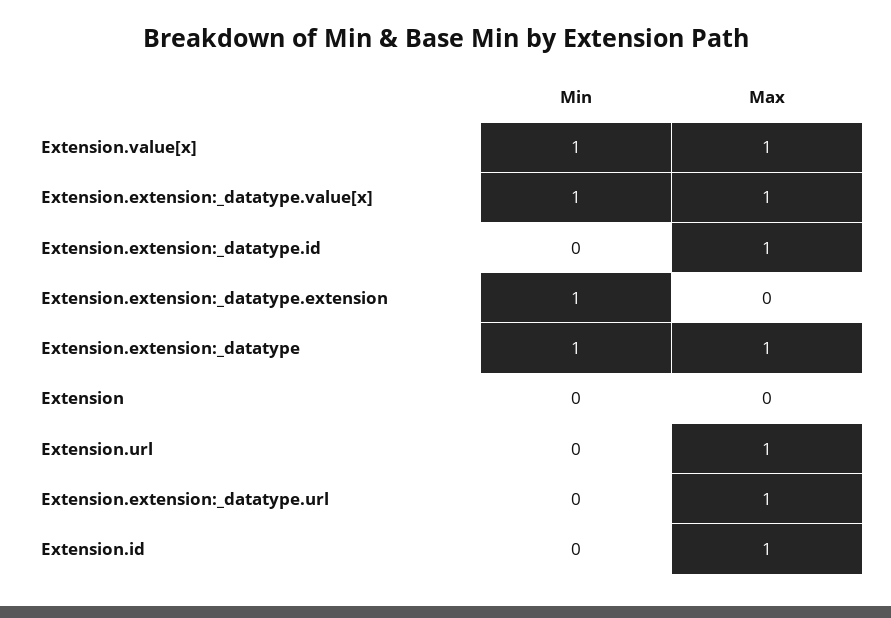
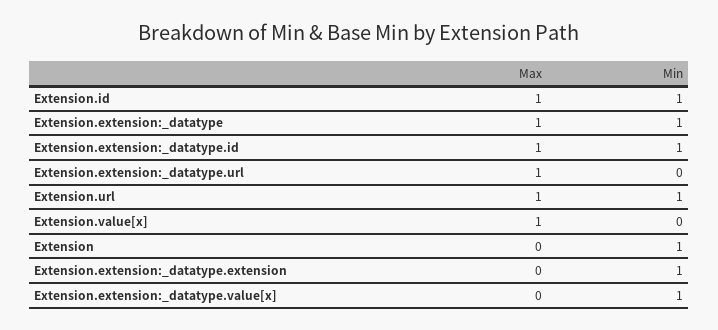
Min, Extension.value[x]: 1 -> 0
Max, Extension.extension:_datatype.value[x]: 1 -> 0
Min, Extension.extension:_datatype.id: 0 -> 1
Min, Extension: 0 -> 1
Min, Extension.url: 0 -> 1
Min, Extension.id: 0 -> 1

